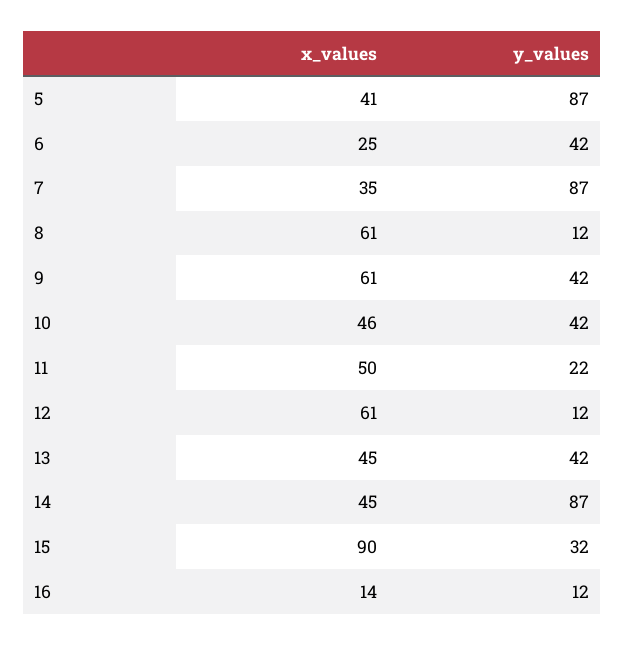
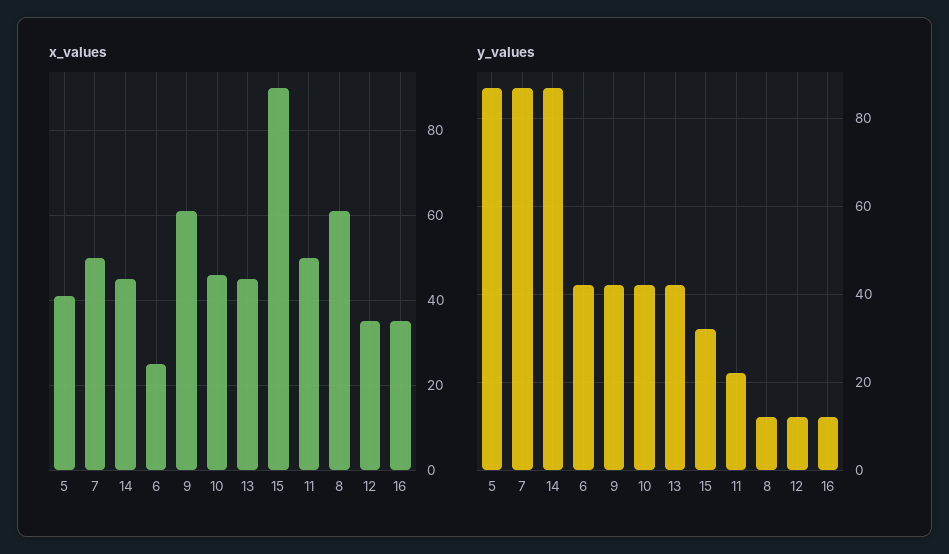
x_values, 7: 35 -> 50
x_values, 12: 61 -> 35
x_values, 16: 14 -> 35

